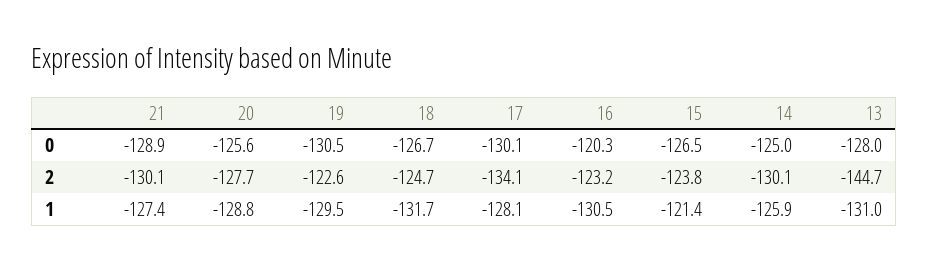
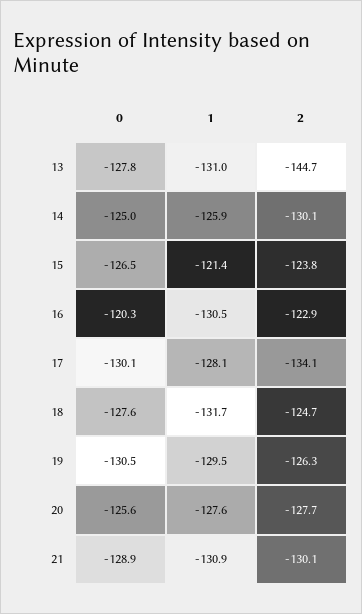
18, 0: -126.7 -> -127.6
13, 0: -128 -> -127.8
19, 2: -122.6 -> -126.3
16, 2: -123.2 -> -122.9
21, 1: -127.4 -> -130.9
20, 1: -128.8 -> -127.6

